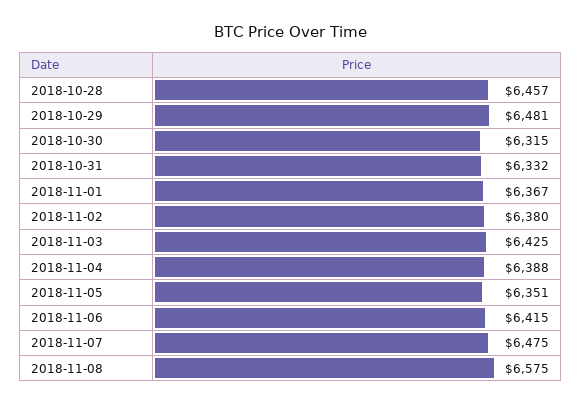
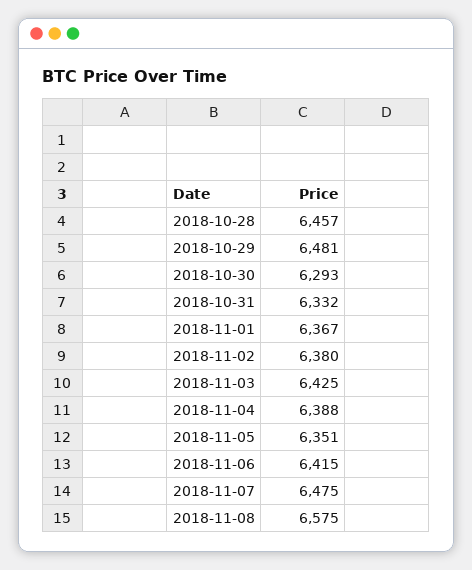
2018-10-30: 6315 -> 6293

